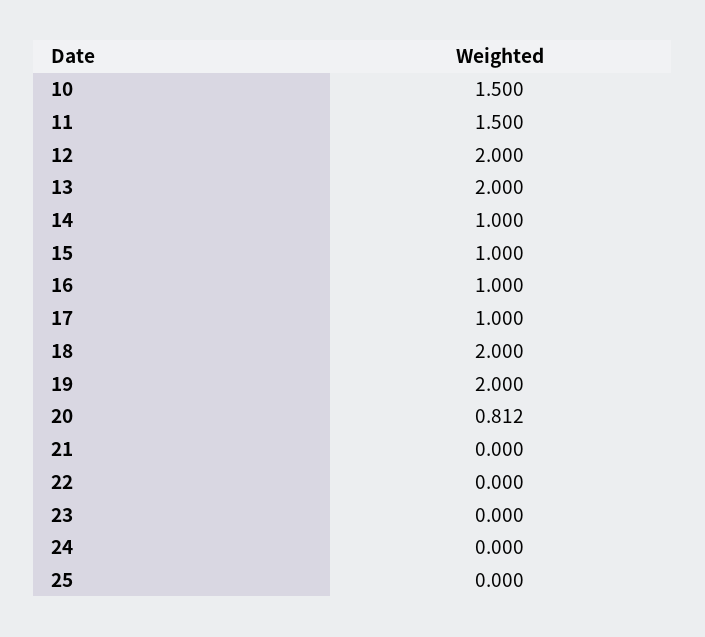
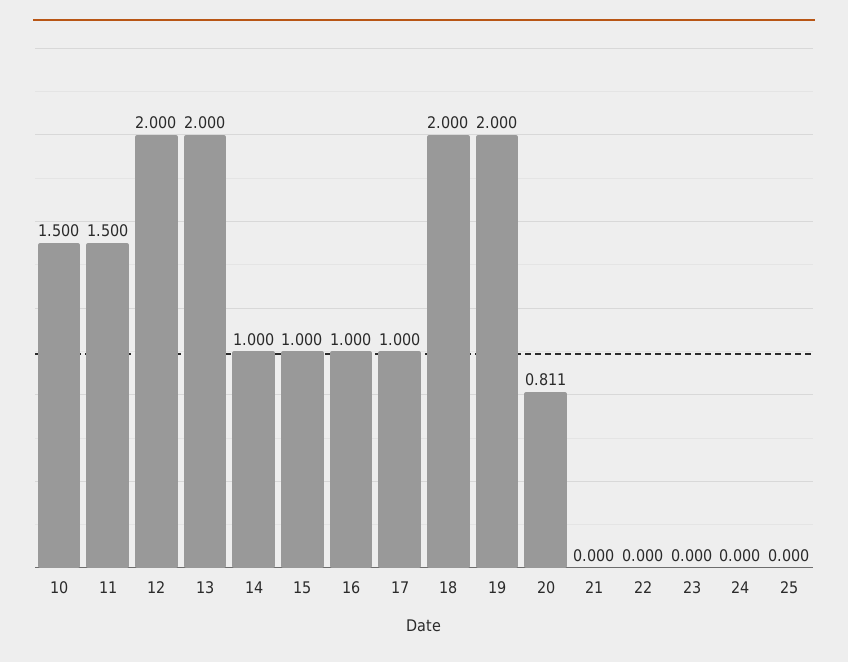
20: 0.812 -> 0.811

